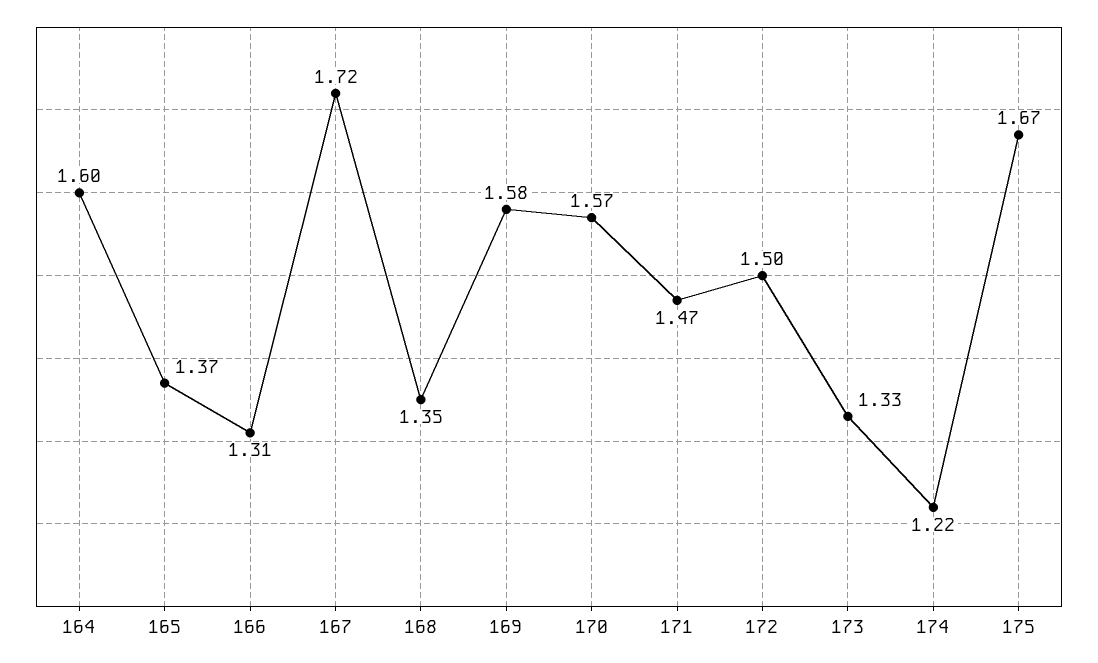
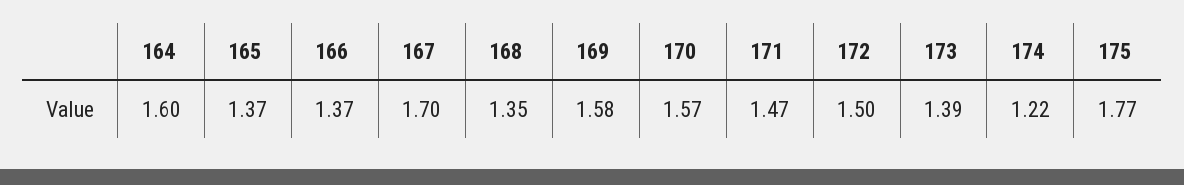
166: 1.31 -> 1.37
167: 1.72 -> 1.7
173: 1.33 -> 1.39
175: 1.67 -> 1.77

